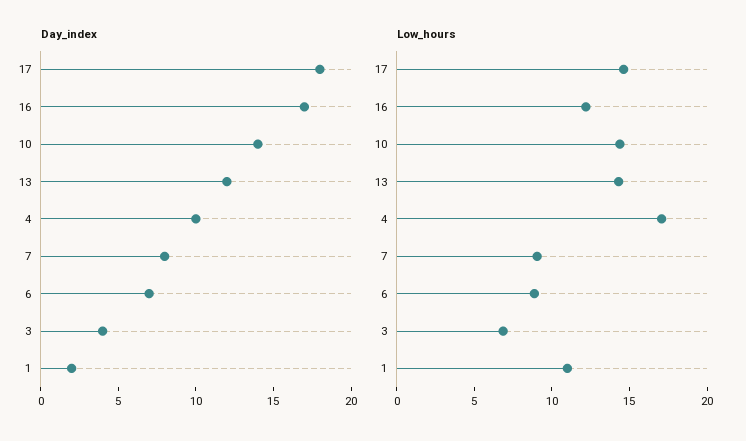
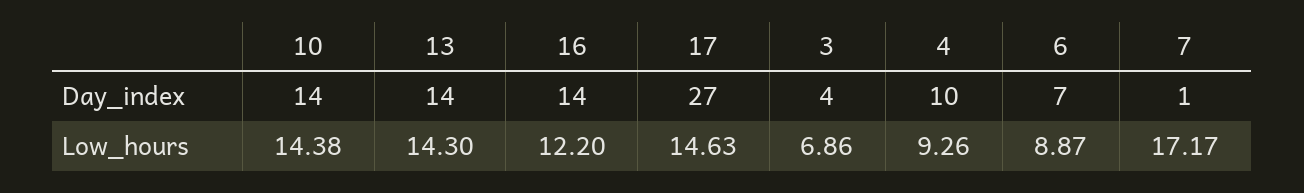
Day_index, 17: 18 -> 27
Day_index, 16: 17 -> 14
Day_index, 13: 12 -> 14
Day_index, 7: 8 -> 1
Day_index, 1: 2 -> none
Low_hours, 4: 17 -> 9.26
Low_hours, 7: 9 -> 17.17
Low_hours, 1: 11 -> none

